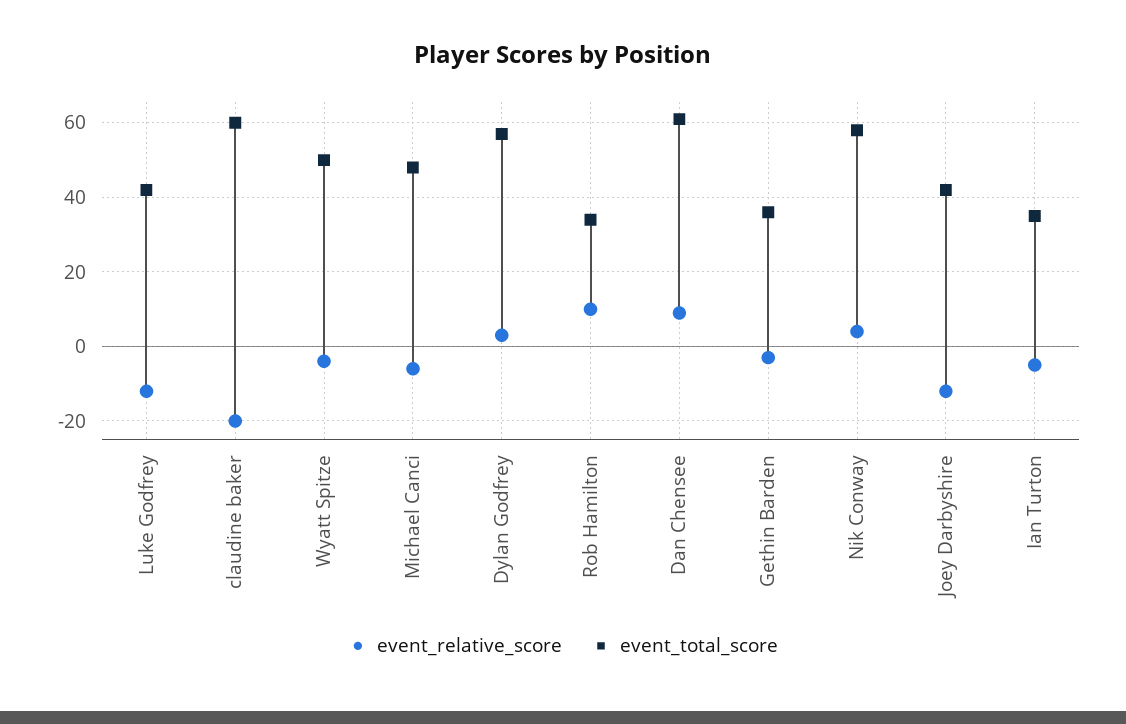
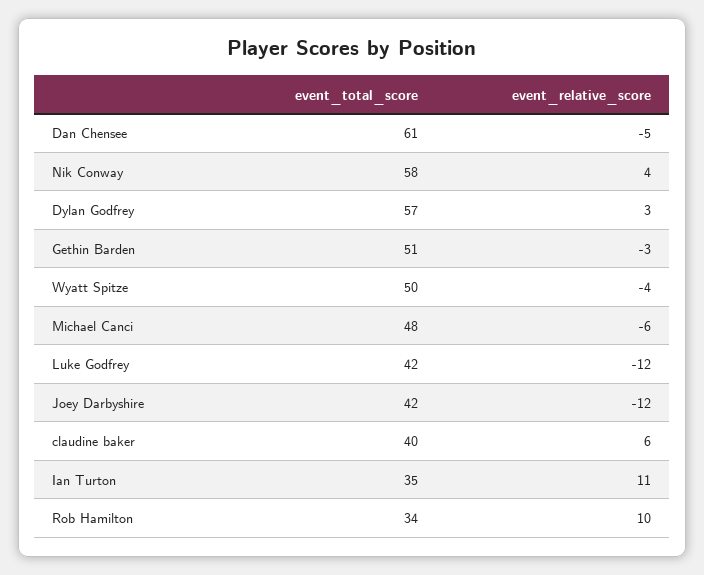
event_relative_score, claudine baker: -20 -> 6
event_total_score, claudine baker: 60 -> 40
event_relative_score, Dan Chensee: 10 -> -5
event_total_score, Gethin Barden: 35 -> 51
event_relative_score, Ian Turton: -5 -> 11

